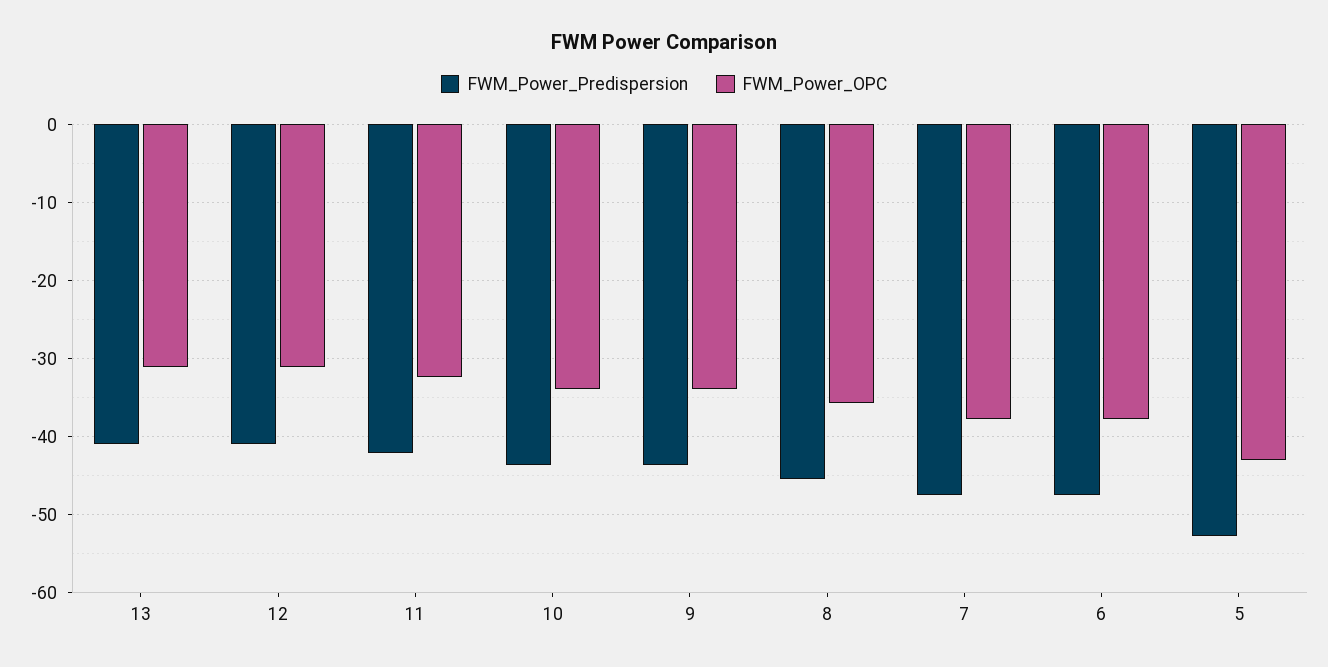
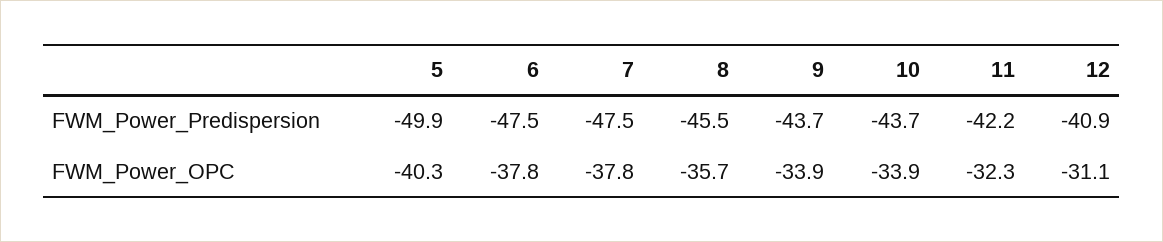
FWM_Power_Predispersion, 13: -41 -> none
FWM_Power_OPC, 13: -31 -> none
FWM_Power_Predispersion, 5: -53 -> -49.9
FWM_Power_OPC, 5: -43 -> -40.3

